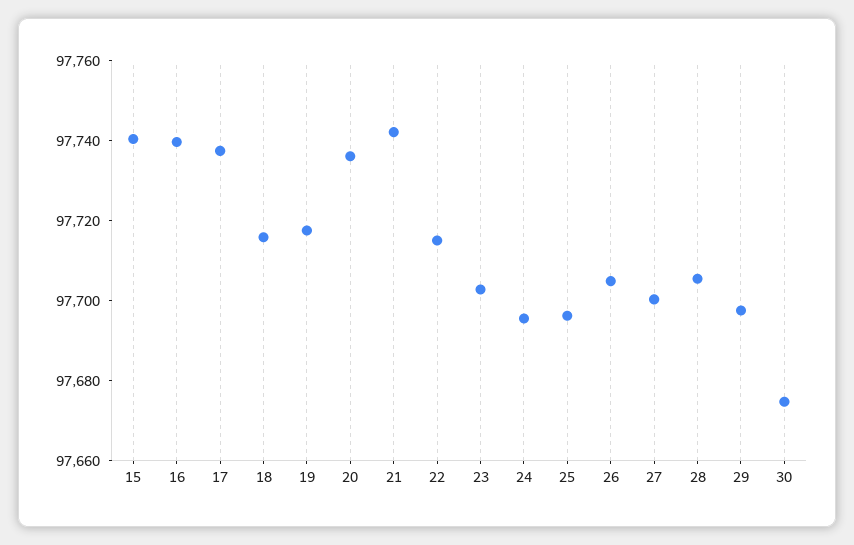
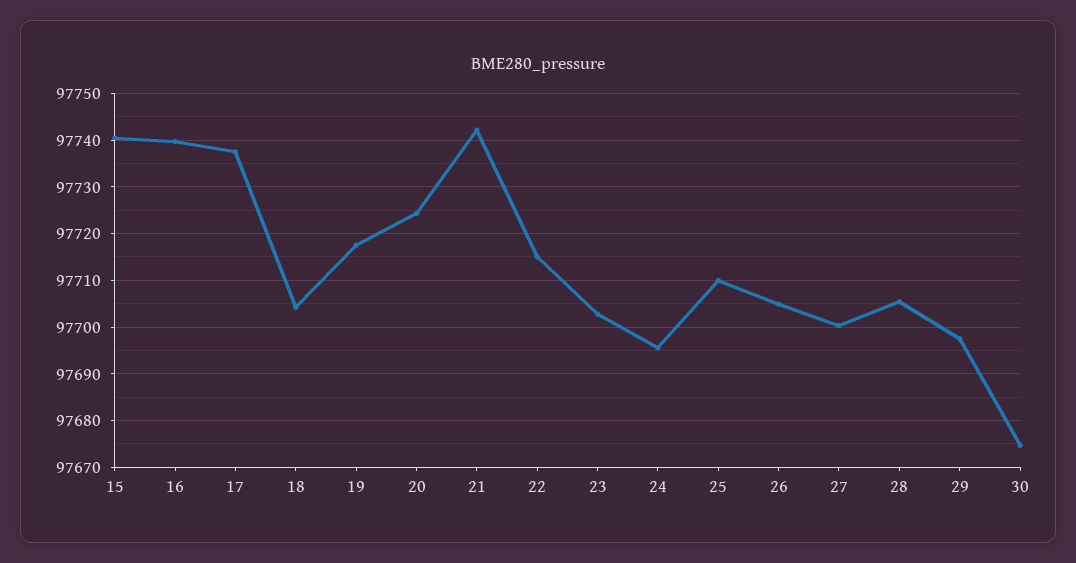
18: 97715 -> 97704
20: 97735 -> 97724
25: 97695 -> 97710

